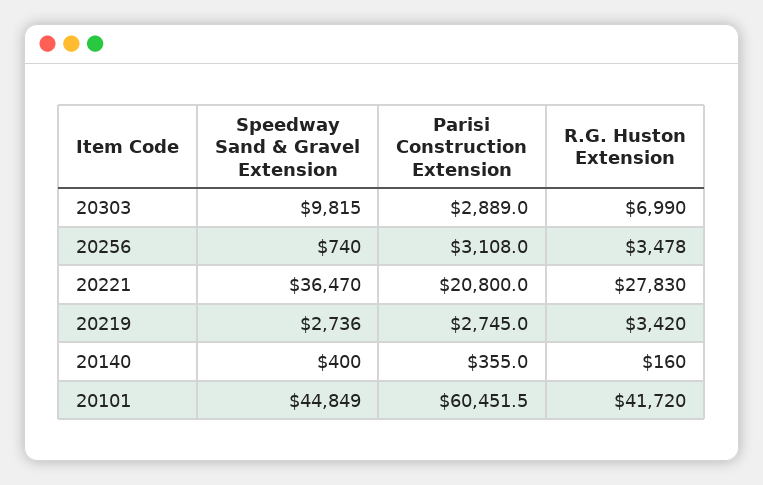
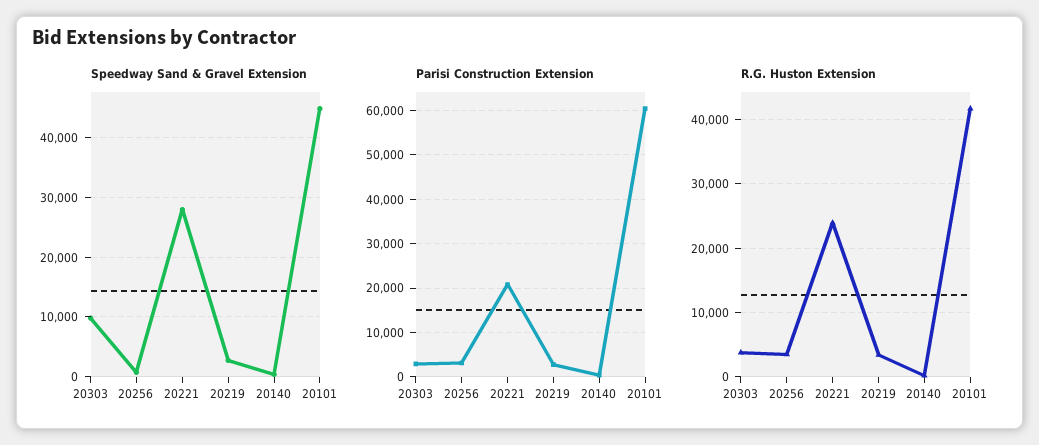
R.G. Huston Extension, 20303: 6990 -> 4000
Speedway Sand & Gravel Extension, 20221: 36470 -> 28000
R.G. Huston Extension, 20221: 27830 -> 24000

